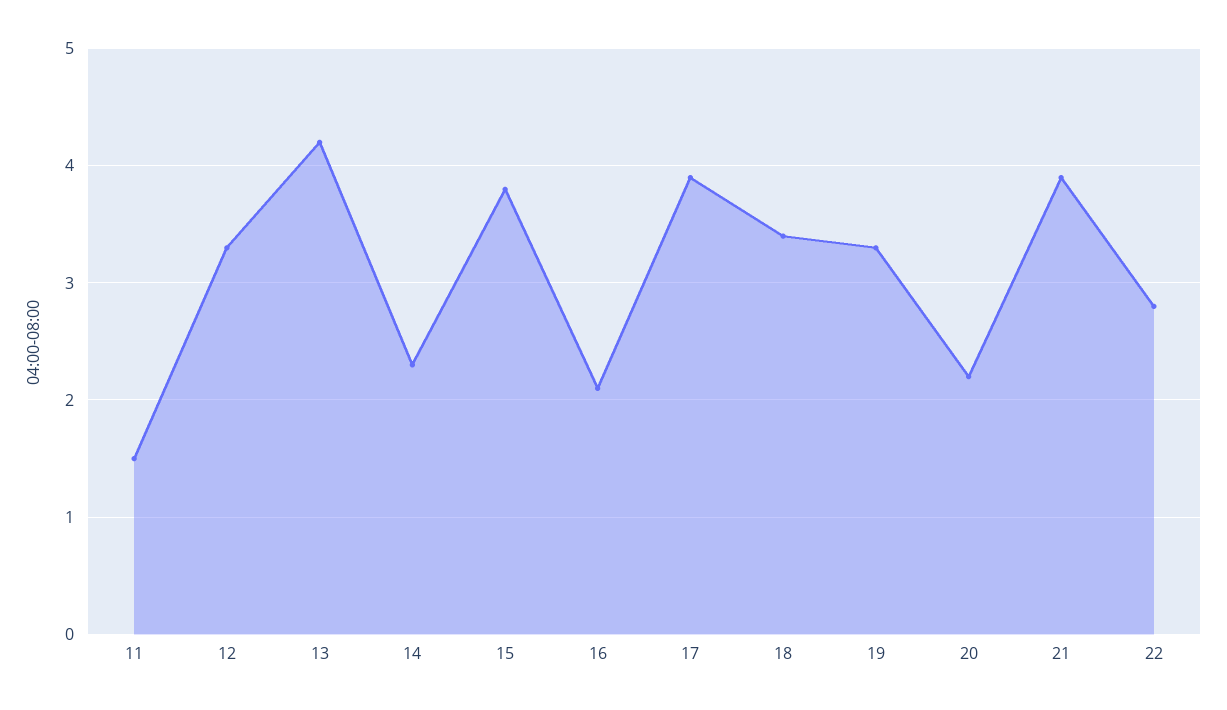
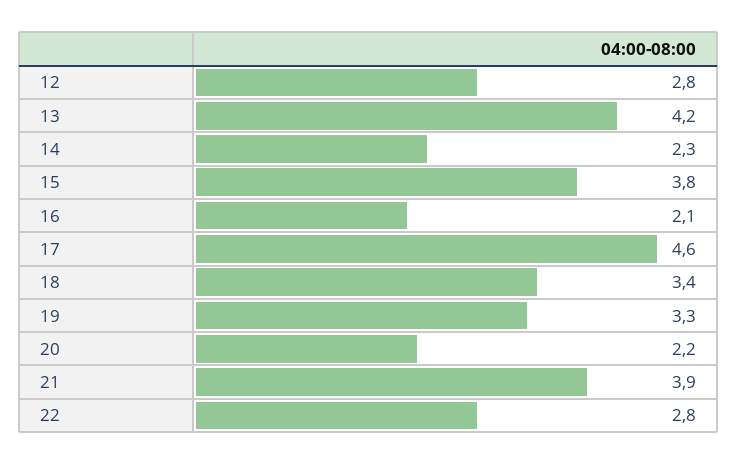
11: 1.5 -> none
12: 3.3 -> 2.8
17: 3.9 -> 4.6

